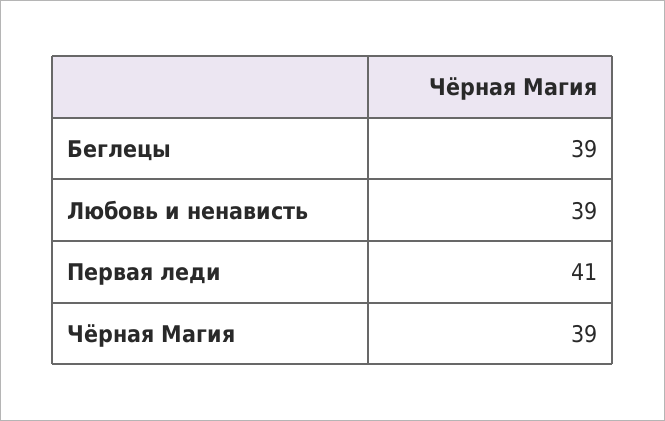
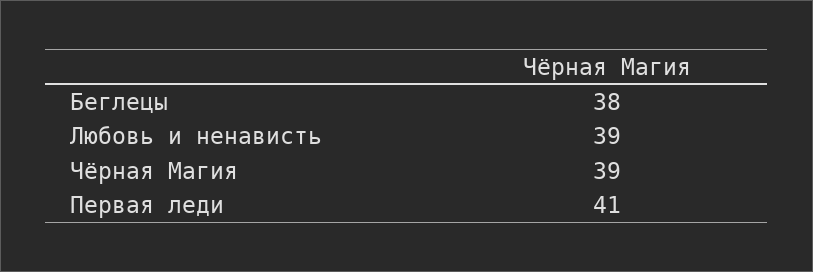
Беглецы: 39 -> 38

